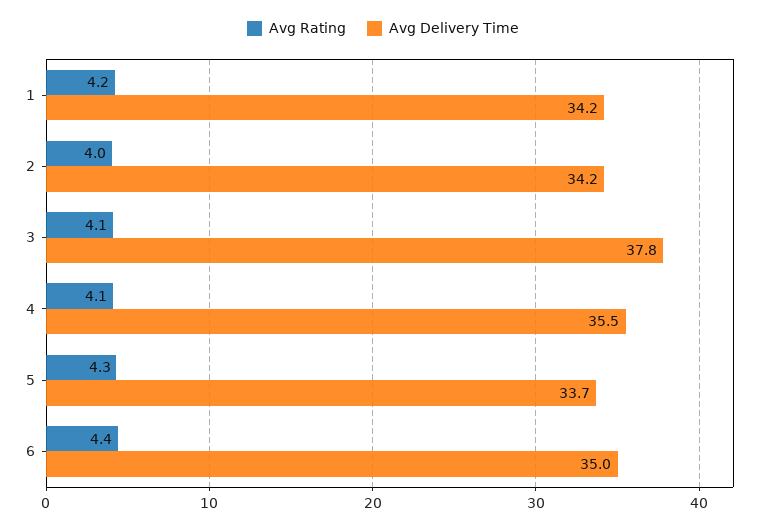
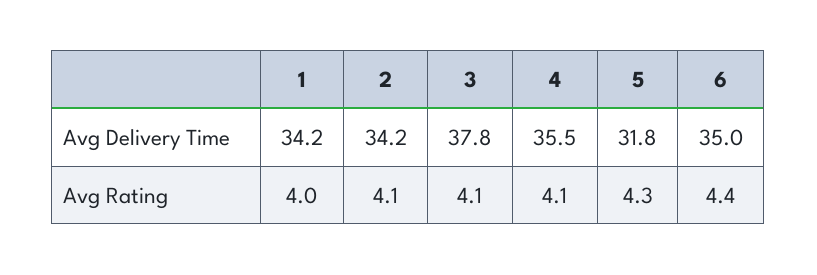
Avg Rating, 1: 4.2 -> 4
Avg Rating, 2: 4 -> 4.1
Avg Delivery Time, 5: 33.7 -> 31.8

